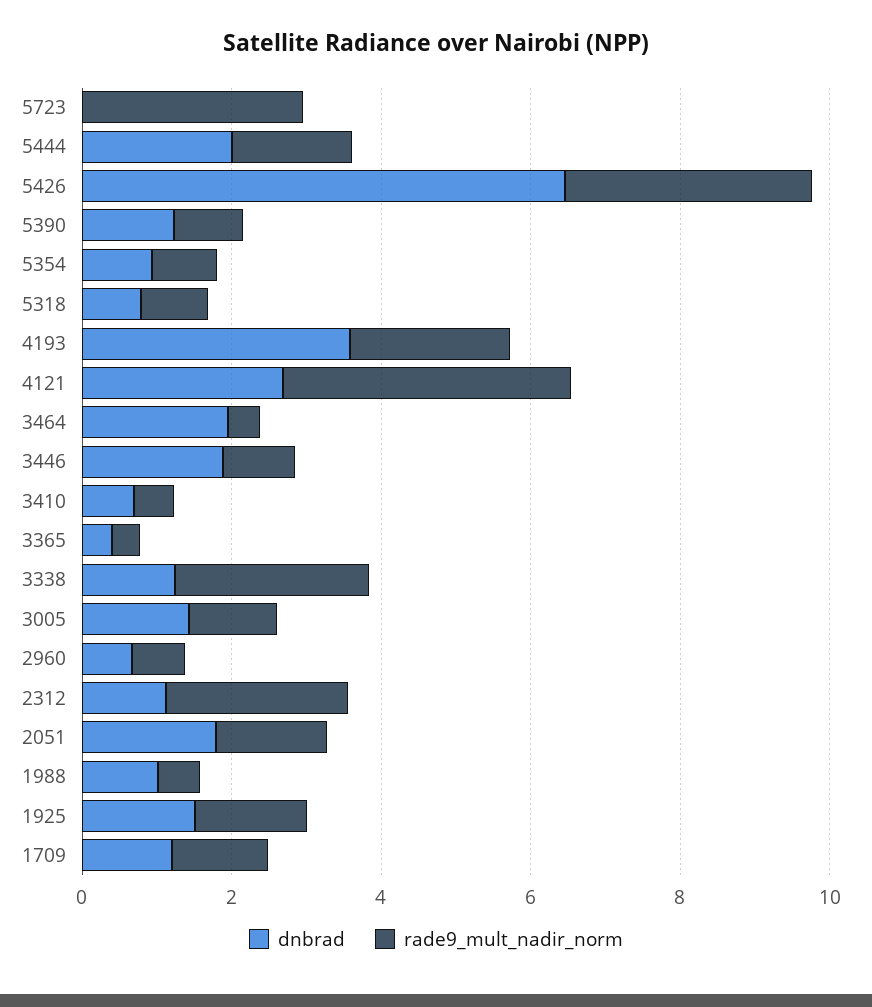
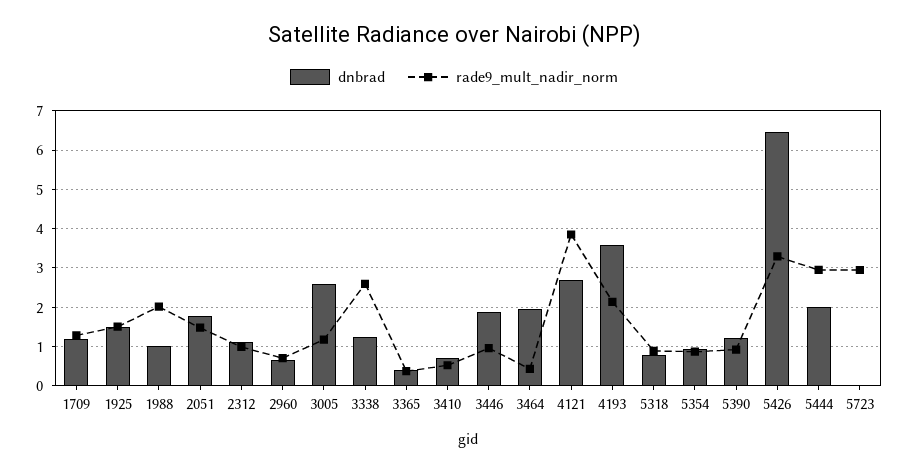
rade9_mult_nadir_norm, 5444: 1.5 -> 3
dnbrad, 3005: 1.5 -> 2.6
rade9_mult_nadir_norm, 2312: 2.5 -> 1
rade9_mult_nadir_norm, 1988: 0.5 -> 2

